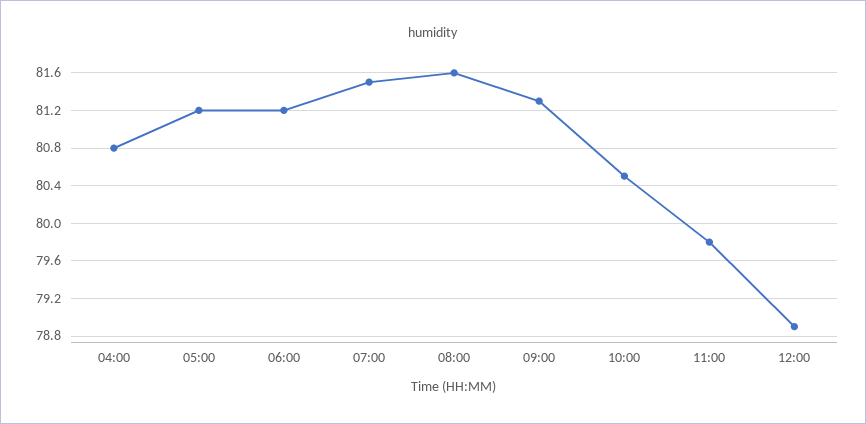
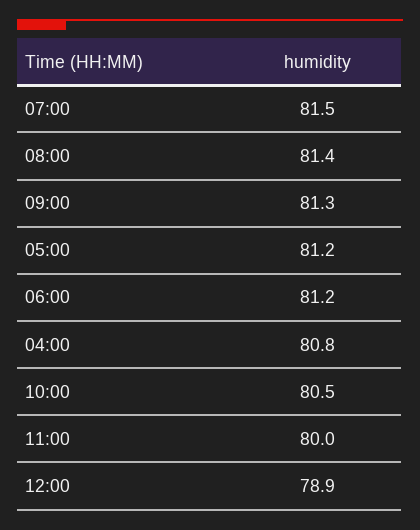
08:00: 81.6 -> 81.4
11:00: 79.8 -> 80

